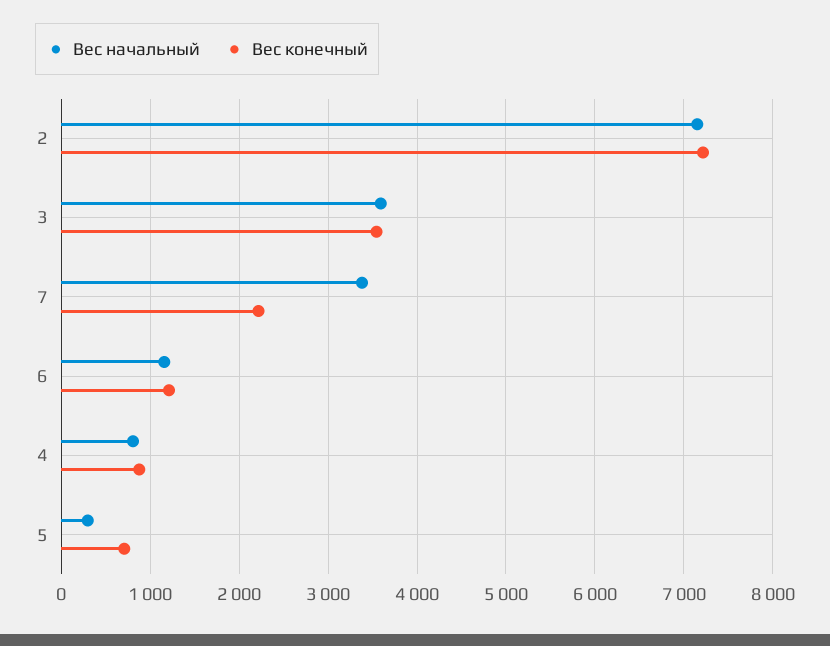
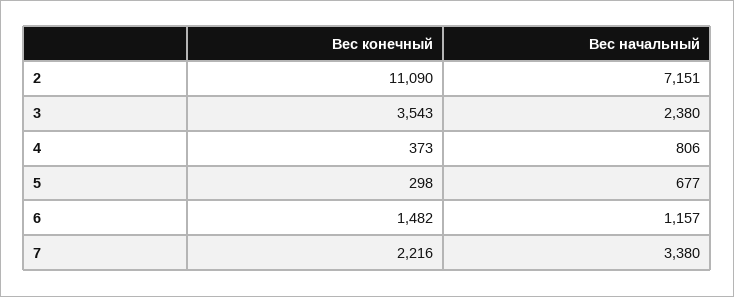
Вес конечный, 2: 7200 -> 11090
Вес начальный, 3: 3600 -> 2380
Вес конечный, 6: 1200 -> 1482
Вес конечный, 4: 900 -> 373
Вес начальный, 5: 300 -> 677
Вес конечный, 5: 700 -> 298

